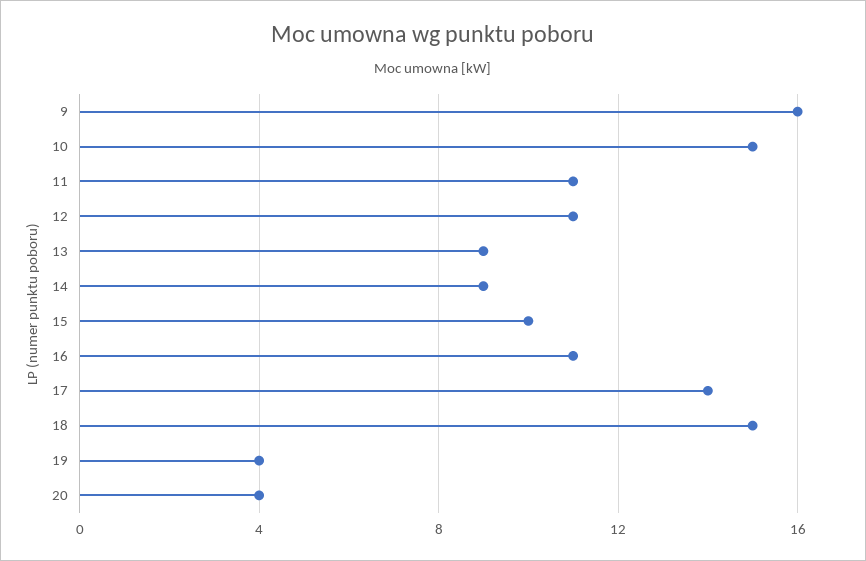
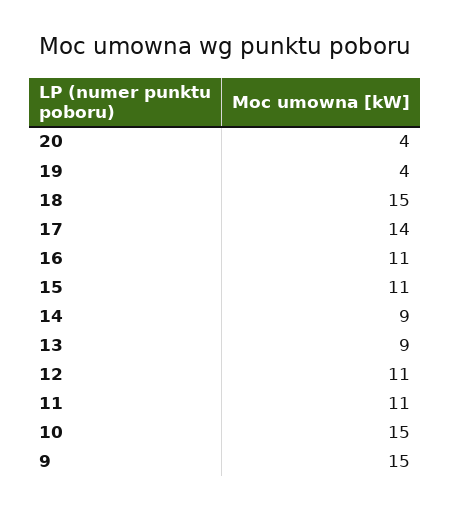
9: 16 -> 15
15: 10 -> 11

